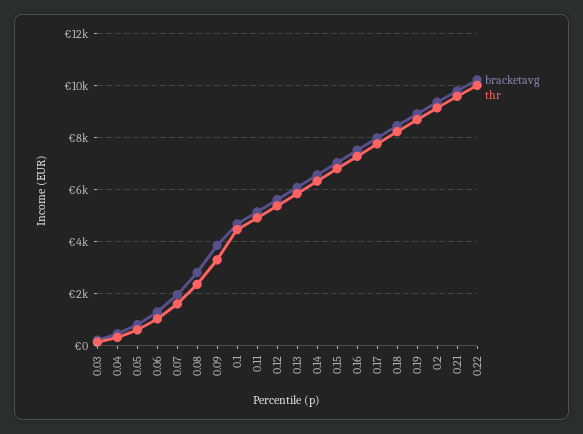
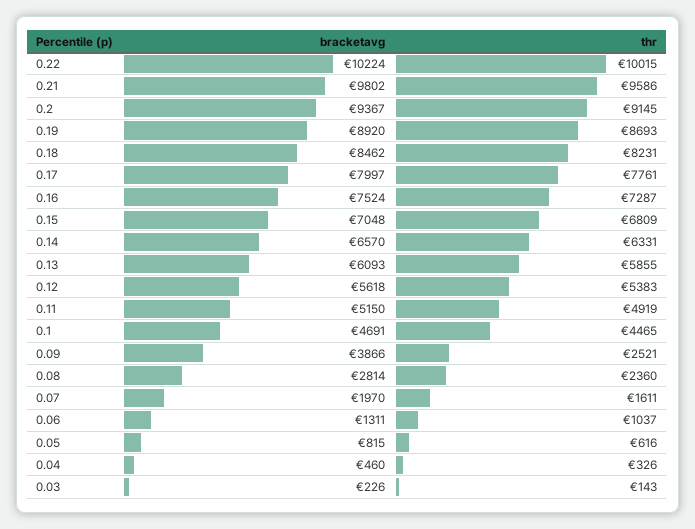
thr, 0.09: 3250 -> 2521

